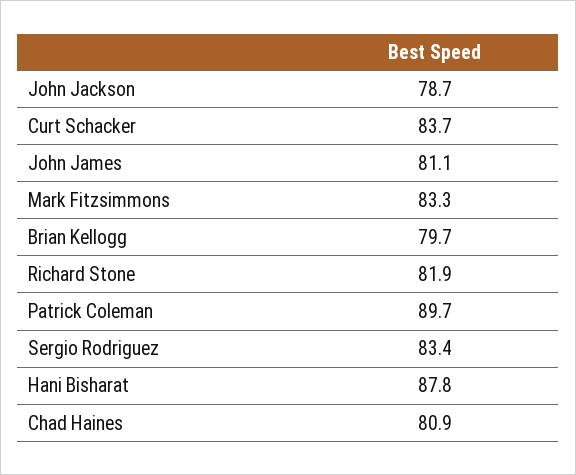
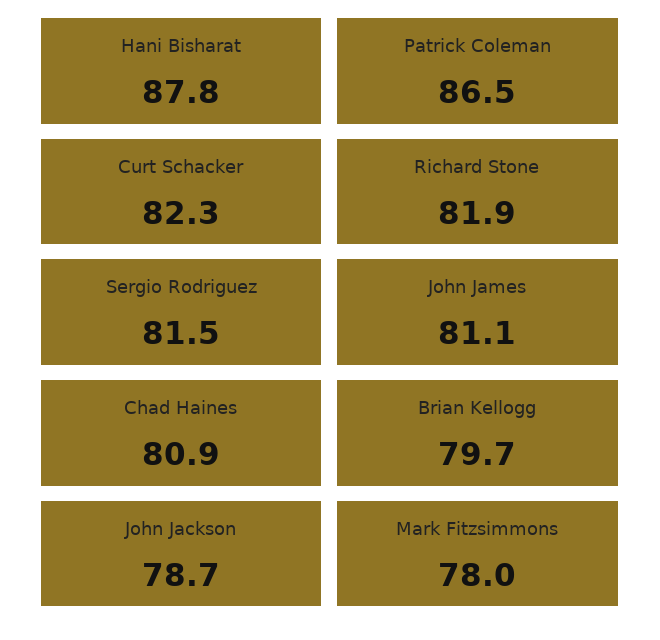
Curt Schacker: 83.7 -> 82.3
Mark Fitzsimmons: 83.3 -> 78
Patrick Coleman: 89.7 -> 86.5
Sergio Rodriguez: 83.4 -> 81.5

